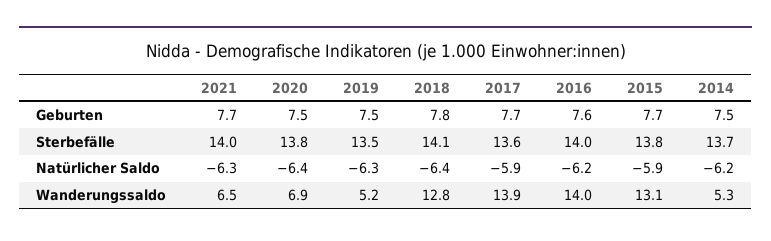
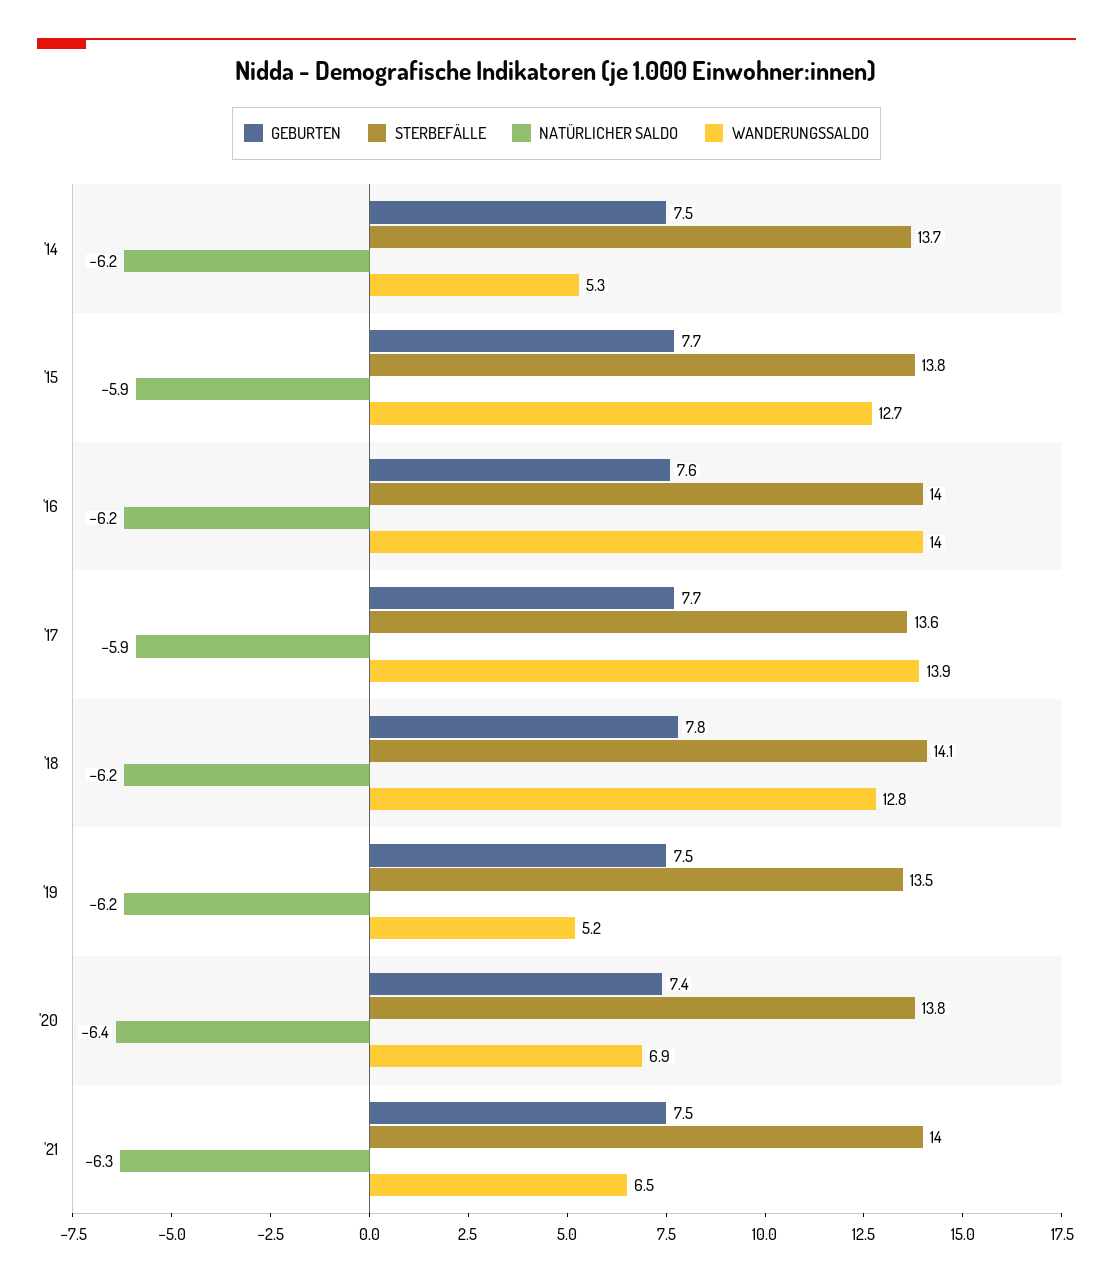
Geburten, 2021: 7.7 -> 7.5
Geburten, 2020: 7.5 -> 7.4
Natürlicher Saldo, 2019: -6.3 -> -6.2
Natürlicher Saldo, 2018: -6.4 -> -6.2
Wanderungssaldo, 2015: 13.1 -> 12.7

